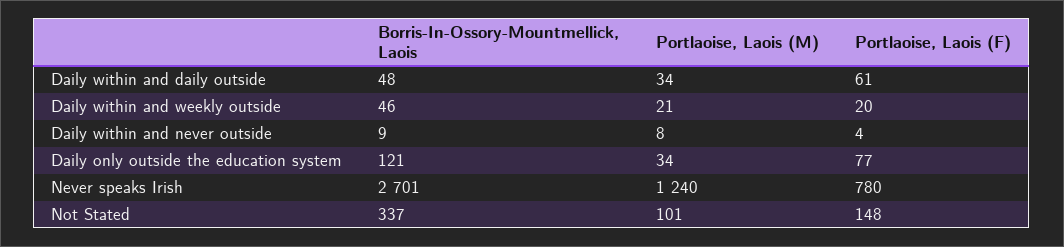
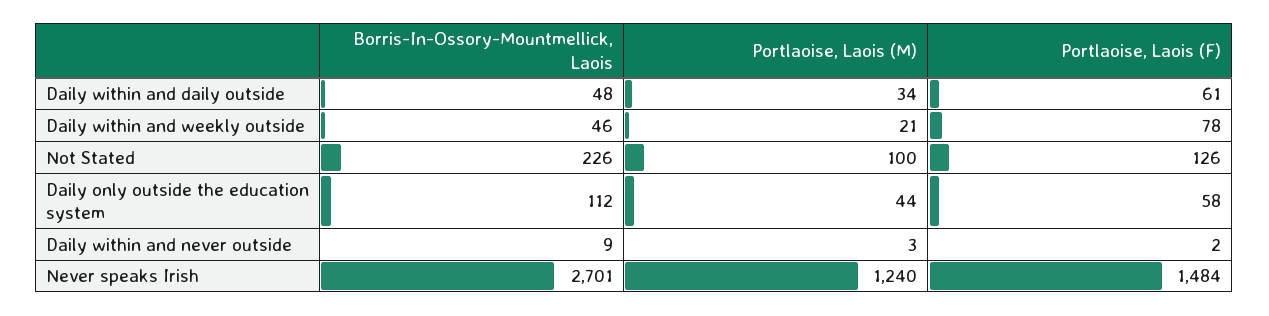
Portlaoise, Laois (F), Daily within and weekly outside: 20 -> 78
Portlaoise, Laois (M), Daily within and never outside: 8 -> 3
Portlaoise, Laois (F), Daily within and never outside: 4 -> 2
Borris-In-Ossory-Mountmellick, Laois, Daily only outside the education system: 121 -> 112
Portlaoise, Laois (M), Daily only outside the education system: 34 -> 44
Portlaoise, Laois (F), Daily only outside the education system: 77 -> 58
Portlaoise, Laois (F), Never speaks Irish: 780 -> 1484
Borris-In-Ossory-Mountmellick, Laois, Not Stated: 337 -> 226
Portlaoise, Laois (M), Not Stated: 101 -> 100
Portlaoise, Laois (F), Not Stated: 148 -> 126

